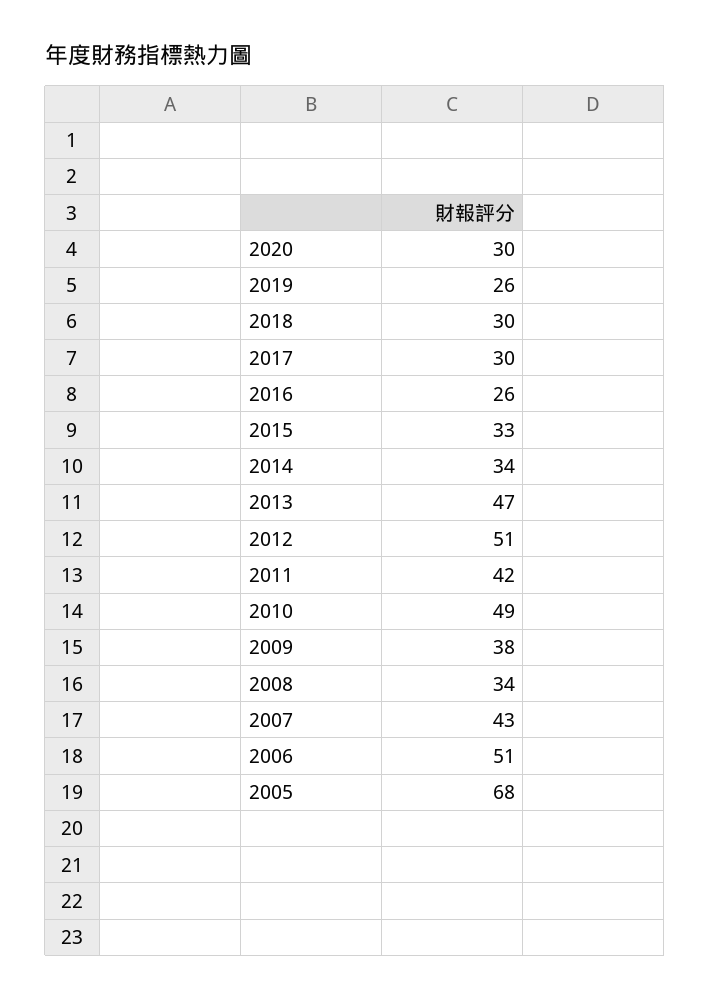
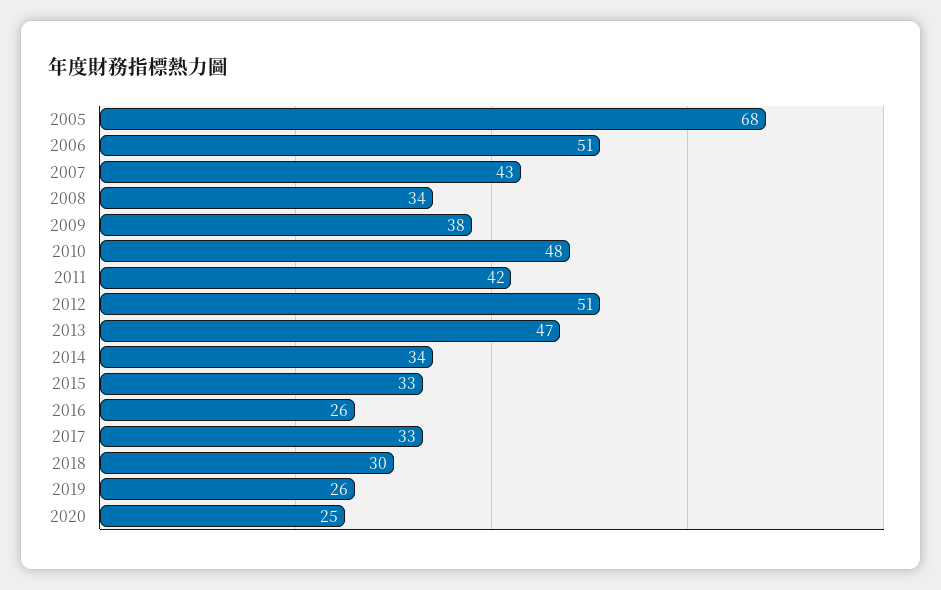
2020: 30 -> 25
2017: 30 -> 33
2010: 49 -> 48

